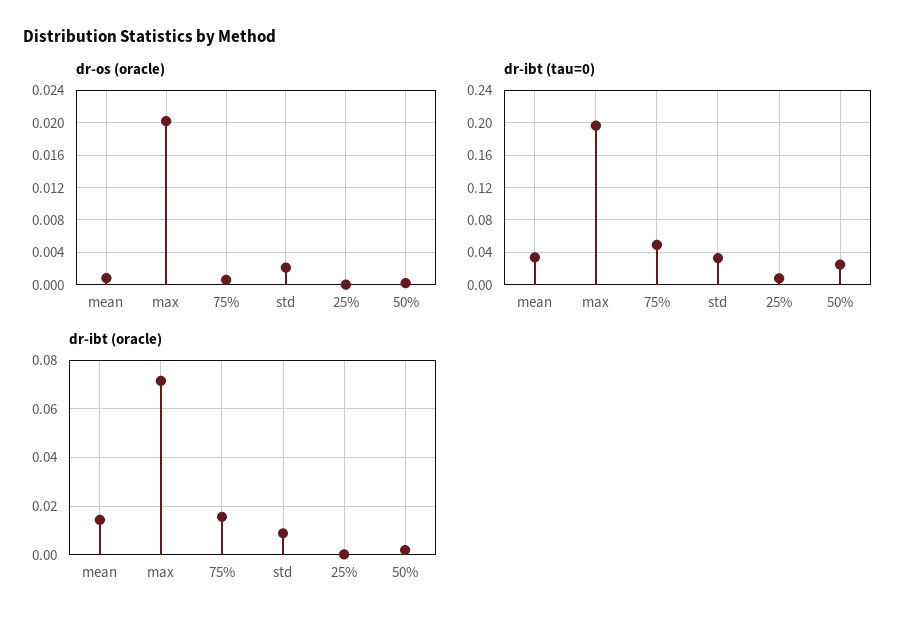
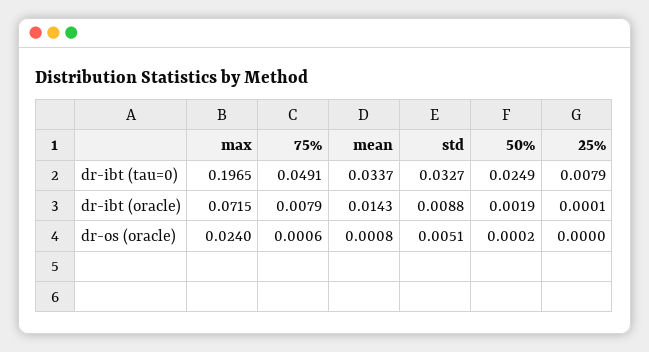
dr-os (oracle), max: 0.02 -> 0.024
dr-os (oracle), std: 0.002 -> 0.0051
dr-ibt (oracle), 75%: 0.015 -> 0.0079

